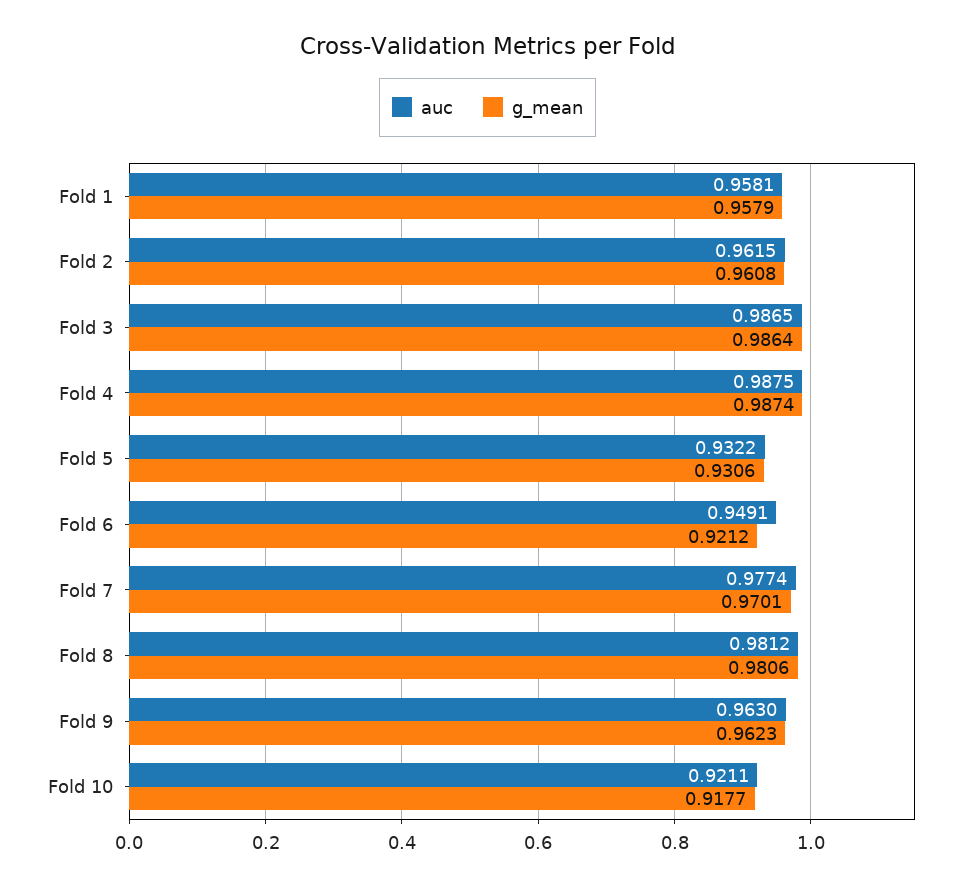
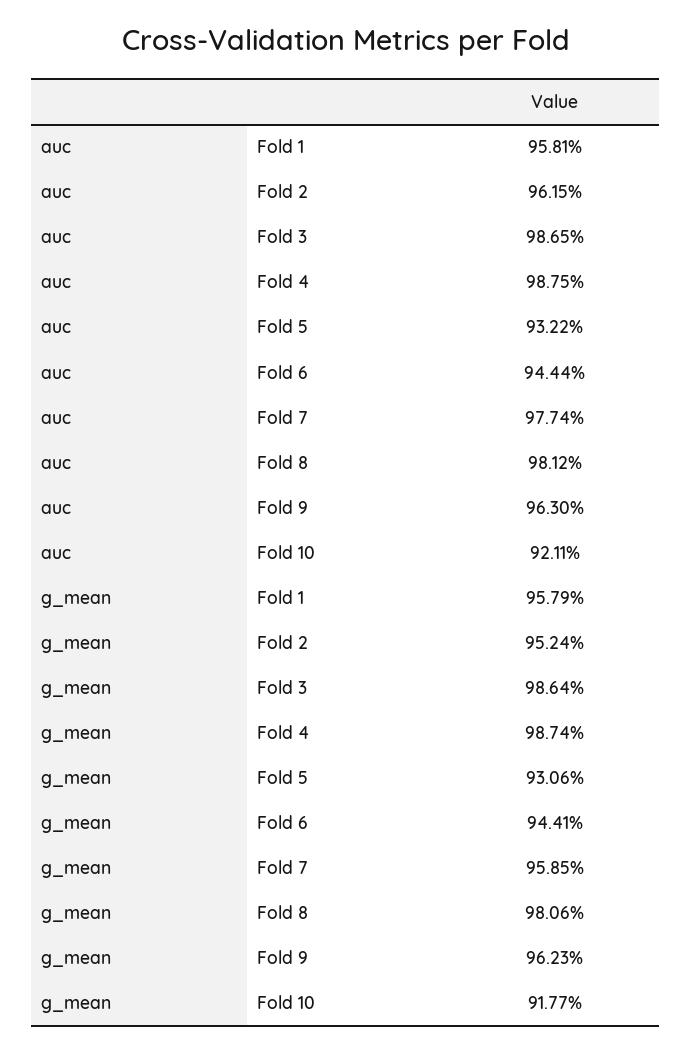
g_mean, Fold 2: 0.9608 -> 0.9524
auc, Fold 6: 0.9491 -> 0.9444
g_mean, Fold 6: 0.9212 -> 0.9441
g_mean, Fold 7: 0.9701 -> 0.9585

